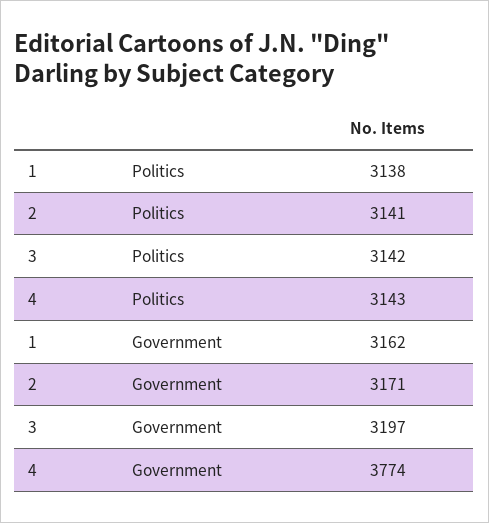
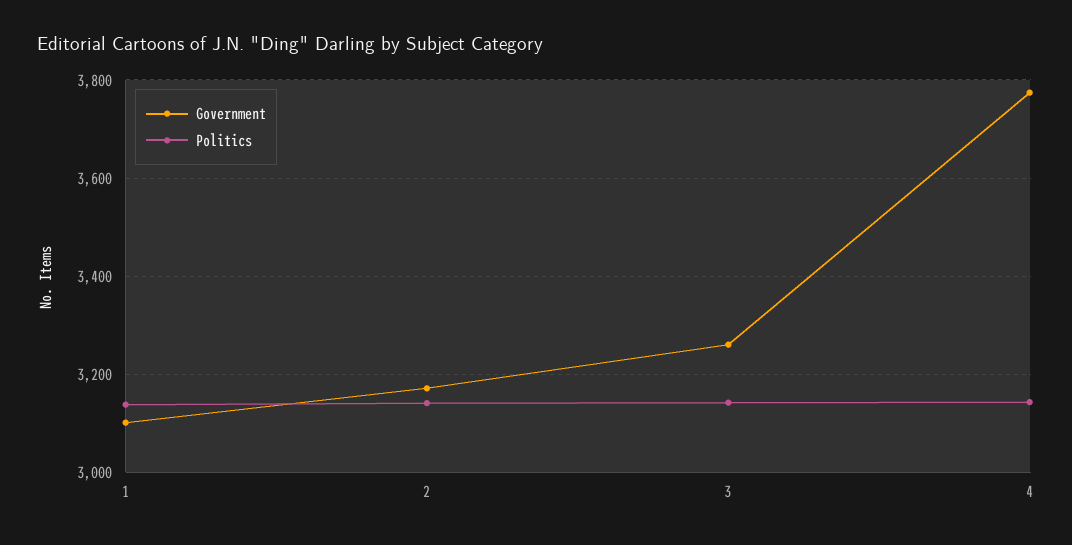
Government, 1: 3162 -> 3100
Government, 3: 3197 -> 3260

